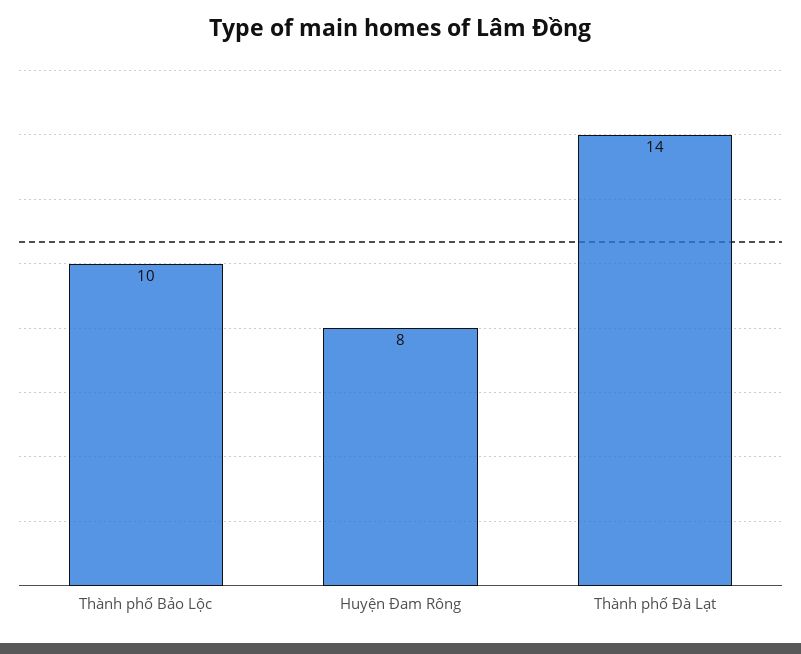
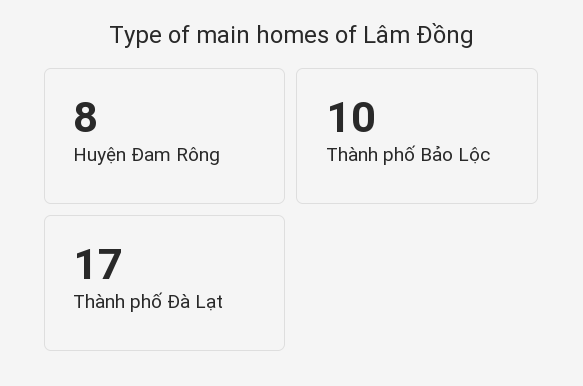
Thành phố Đà Lạt: 14 -> 17

